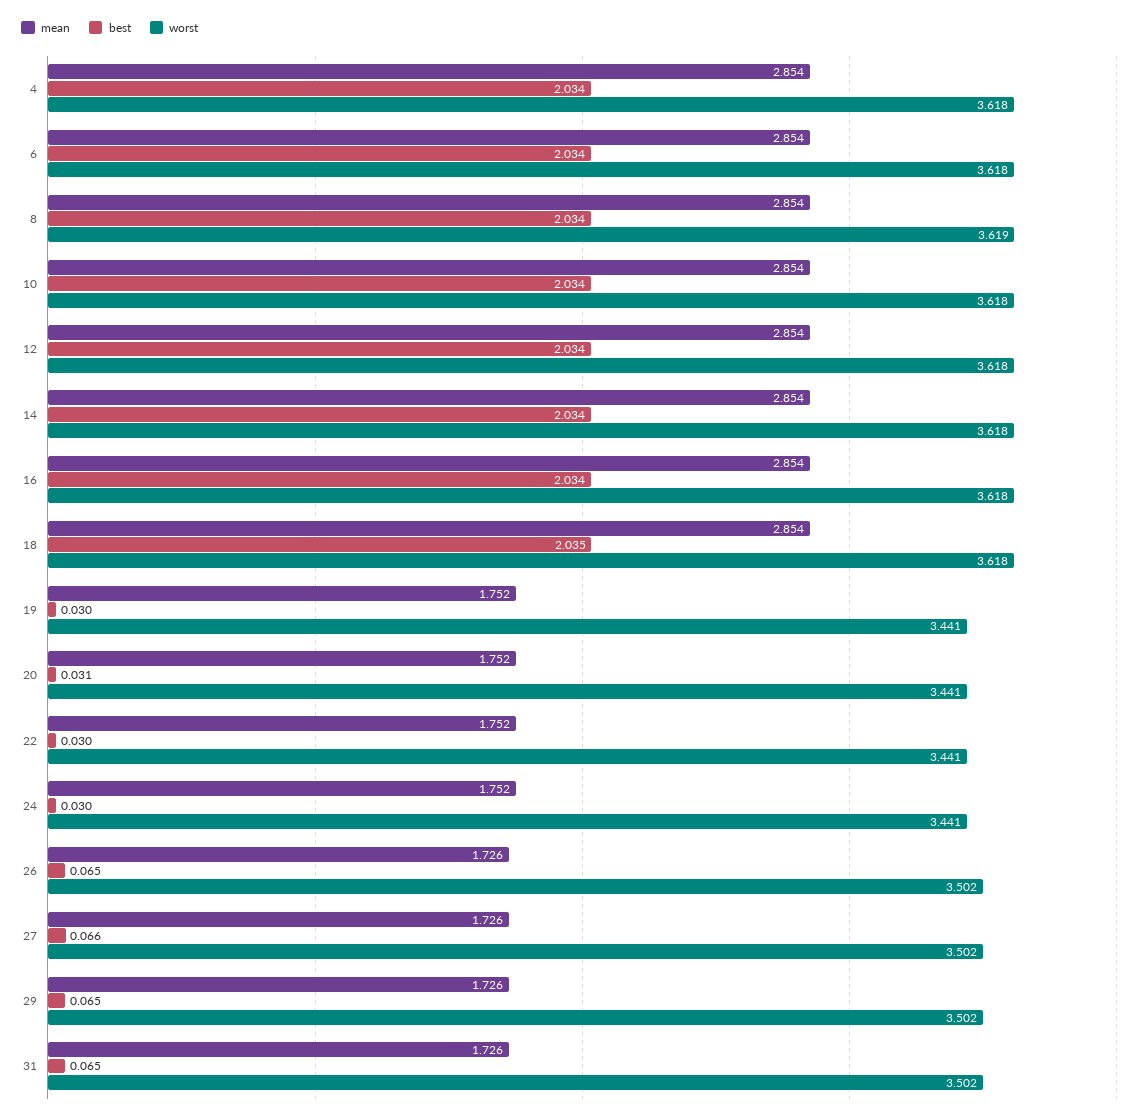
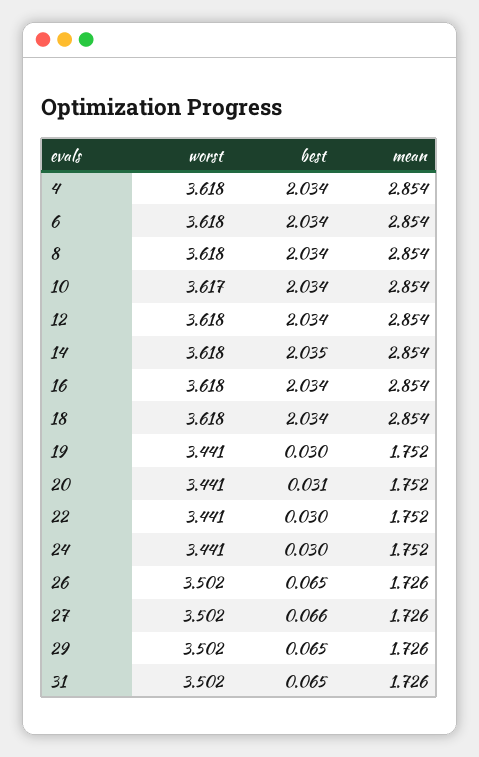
worst, 8: 3.619 -> 3.618
worst, 10: 3.618 -> 3.617
best, 14: 2.034 -> 2.035
best, 18: 2.035 -> 2.034

